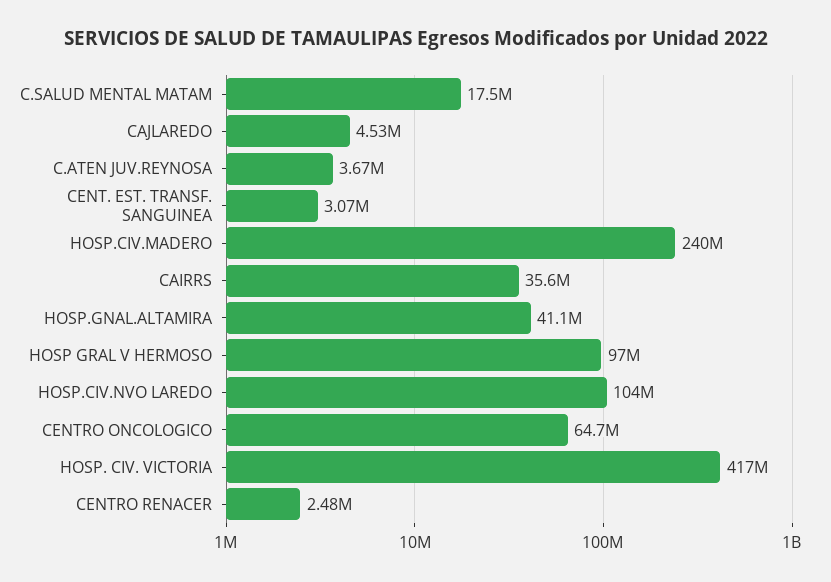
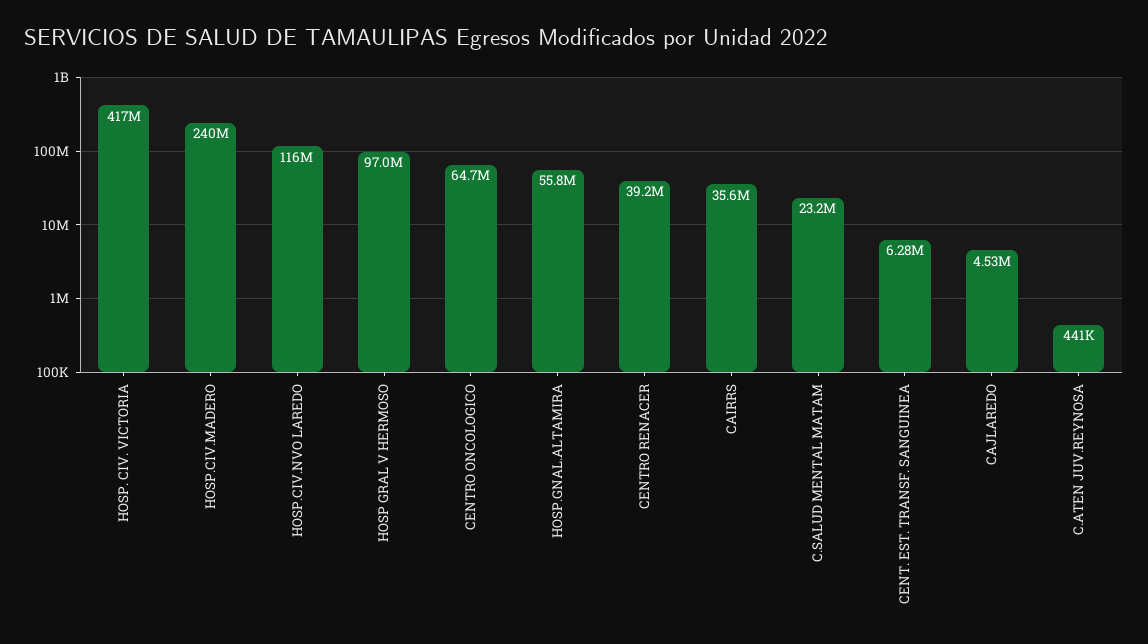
C.SALUD MENTAL MATAM: 17500000 -> 23200000
C.ATEN JUV.REYNOSA: 3670000 -> 441000
CENT. EST. TRANSF. SANGUINEA: 3070000 -> 6280000
HOSP.GNAL.ALTAMIRA: 41100000 -> 55800000
HOSP.CIV.NVO LAREDO: 104000000 -> 116000000
CENTRO RENACER: 2480000 -> 39200000

